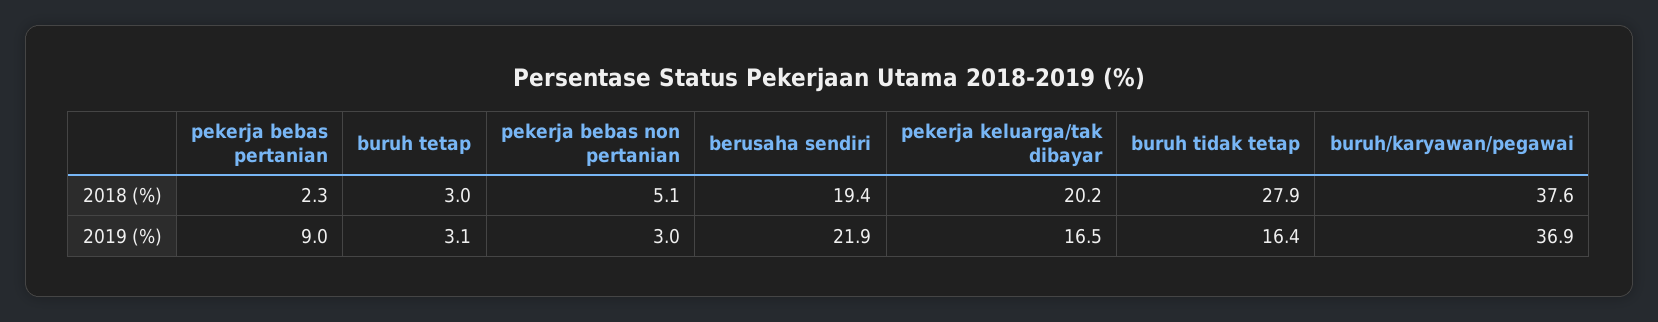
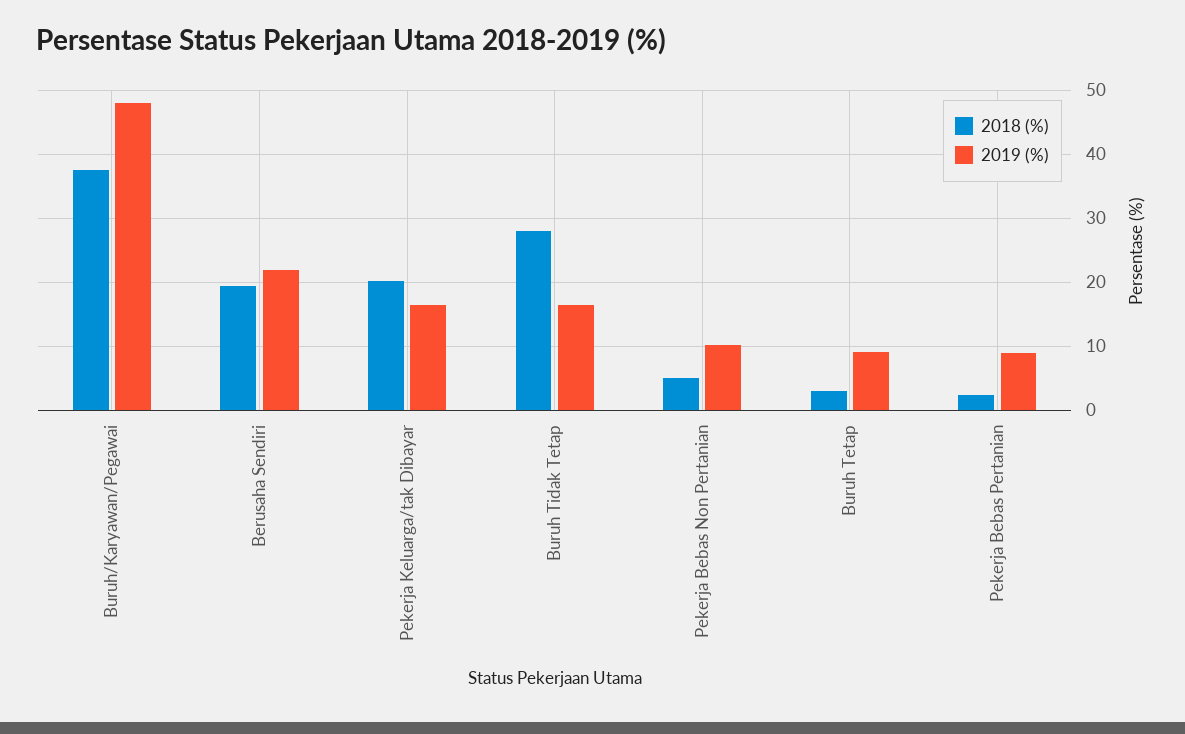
2019 (%), buruh tetap: 3.1 -> 9
2019 (%), pekerja bebas non pertanian: 3 -> 10
2019 (%), buruh/karyawan/pegawai: 36.9 -> 48

